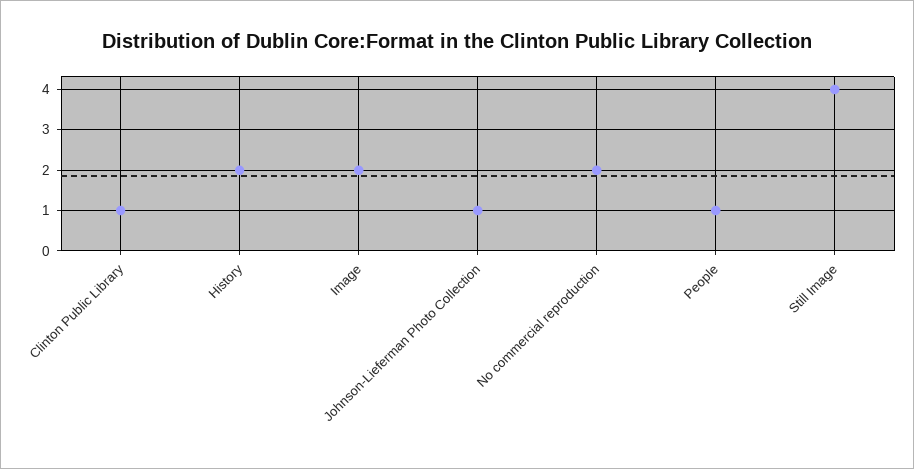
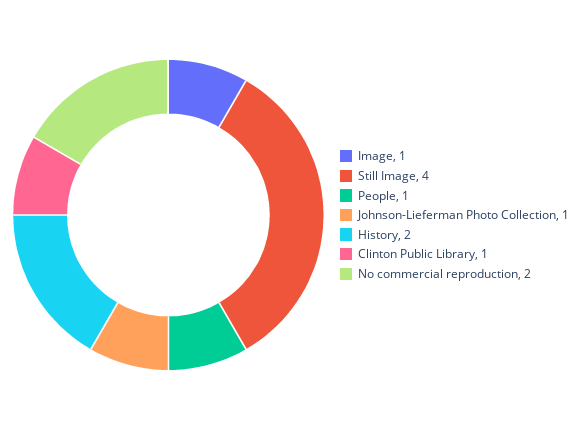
Image: 2 -> 1

